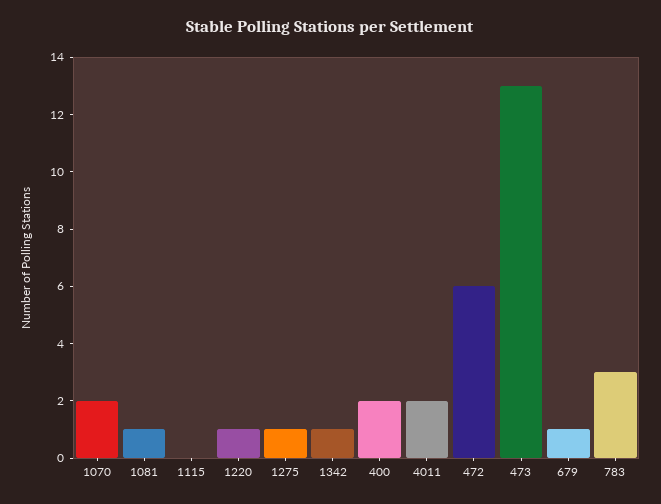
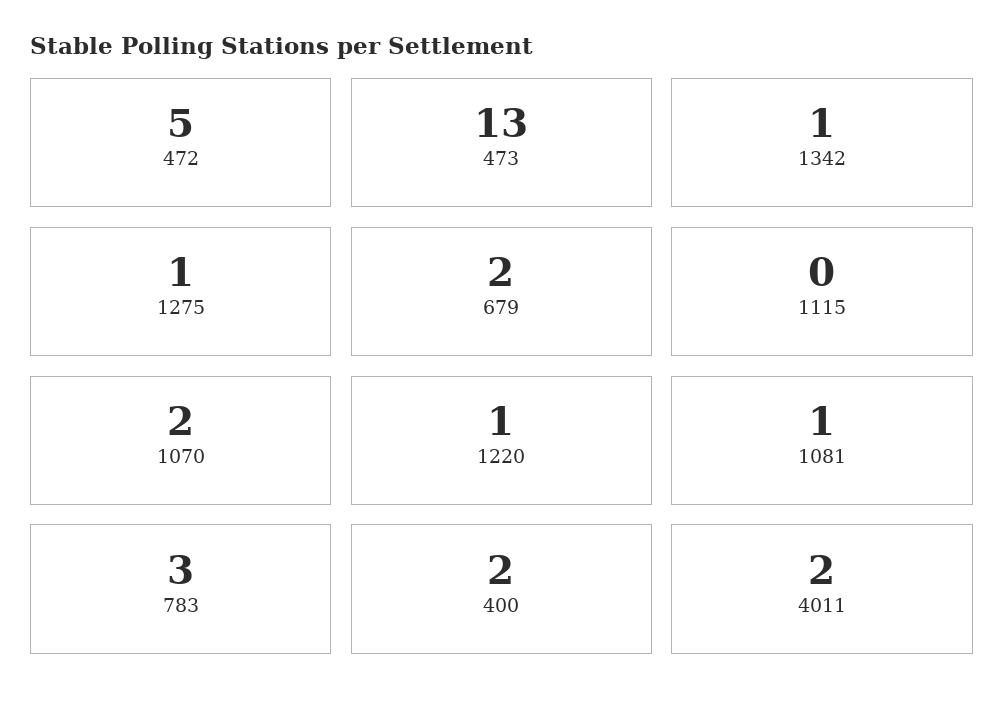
472: 6 -> 5
679: 1 -> 2

